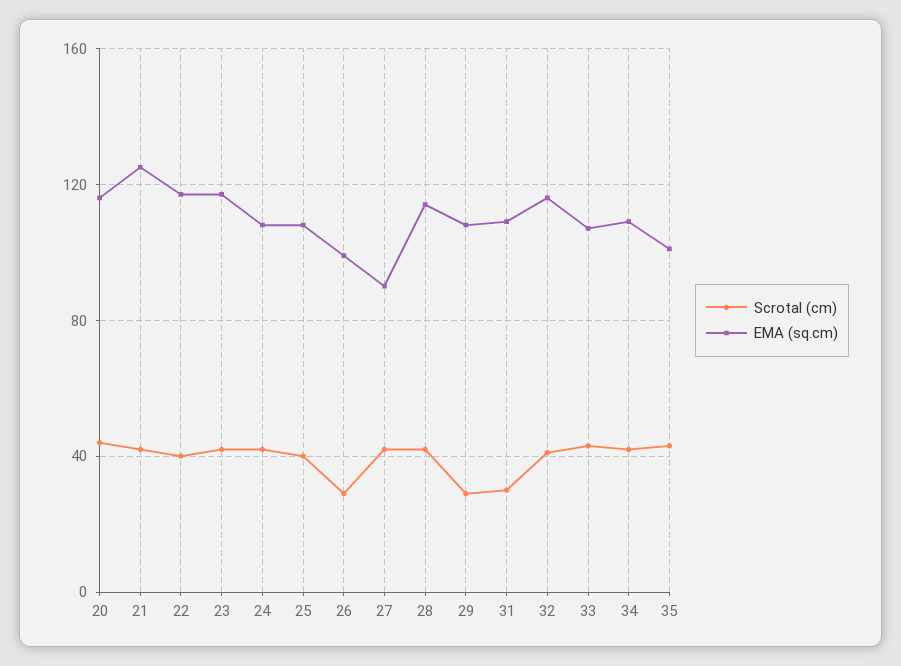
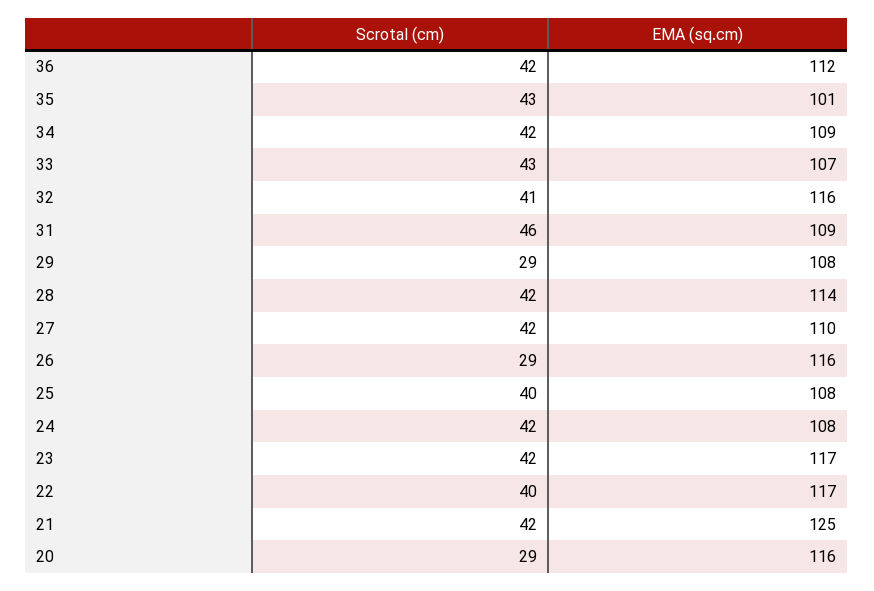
Scrotal (cm), 20: 45 -> 29
EMA (sq.cm), 26: 100 -> 116
EMA (sq.cm), 27: 90 -> 110
Scrotal (cm), 31: 30 -> 46
Scrotal (cm), 36: none -> 42
EMA (sq.cm), 36: none -> 112

